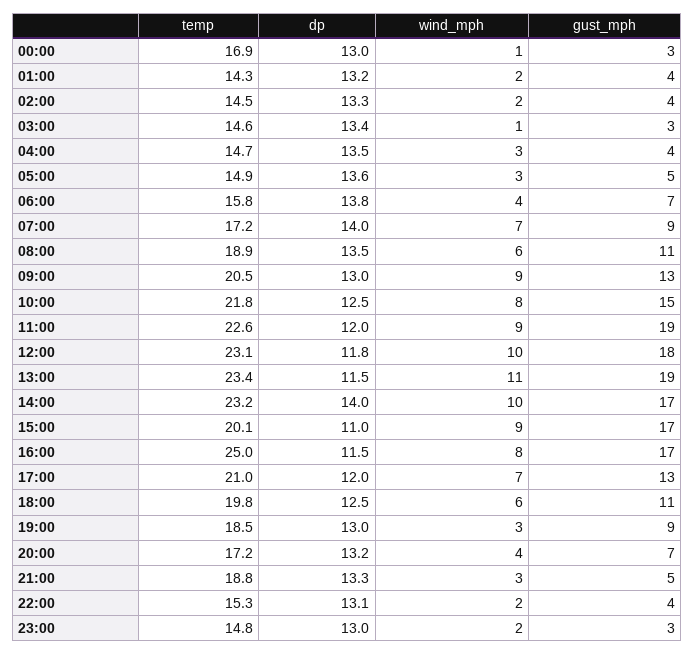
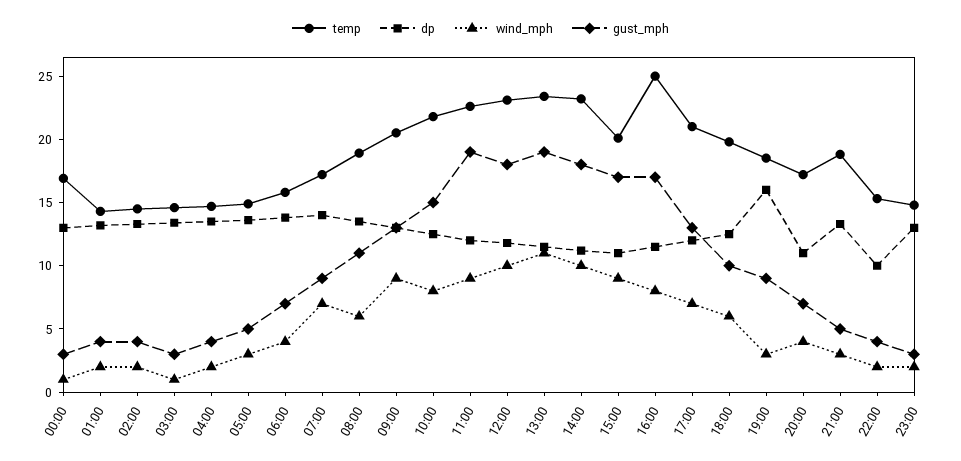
wind_mph, 04:00: 3 -> 2
dp, 14:00: 14 -> 11
gust_mph, 14:00: 17 -> 18
gust_mph, 18:00: 11 -> 10
dp, 19:00: 13 -> 16
dp, 20:00: 13.2 -> 11
dp, 22:00: 13.1 -> 10

